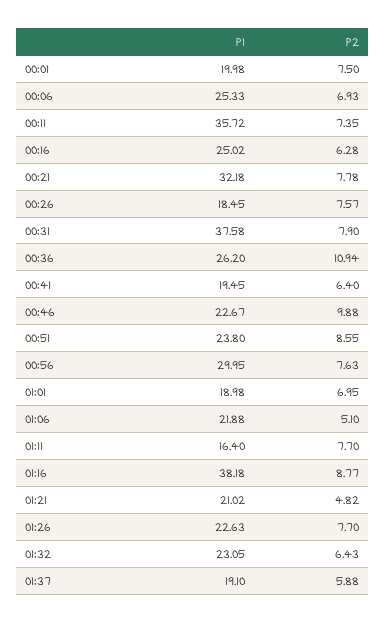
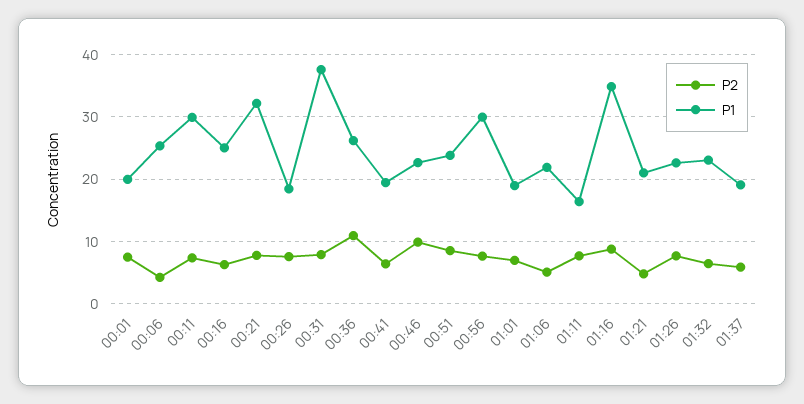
P2, 00:06: 6.93 -> 4
P1, 00:11: 35.72 -> 30
P1, 01:16: 38.18 -> 35

